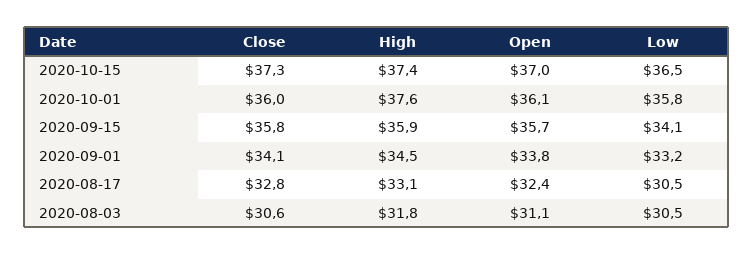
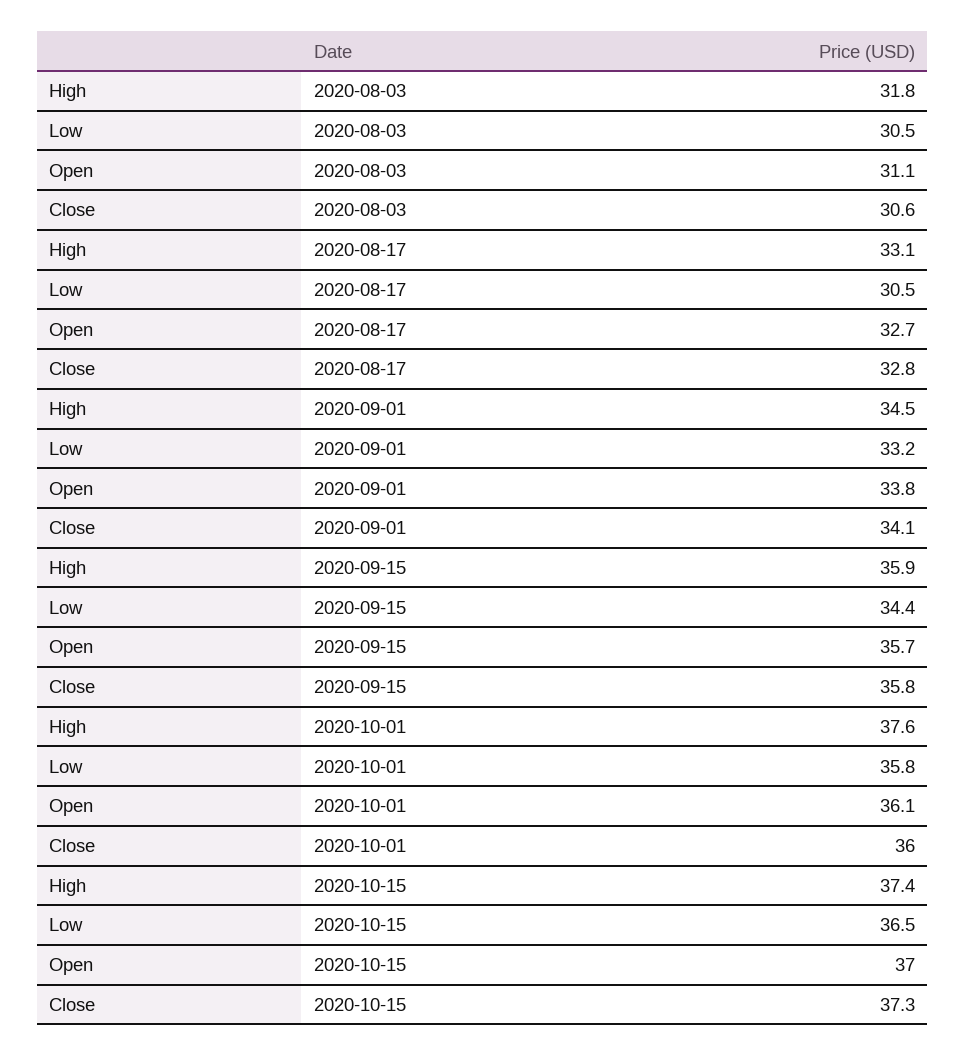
Low, 2020-09-15: 34.1 -> 34.4
Open, 2020-08-17: 32.4 -> 32.7

